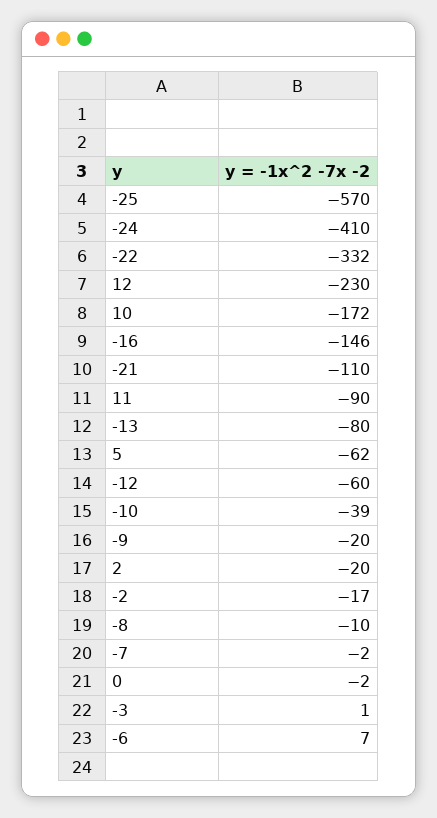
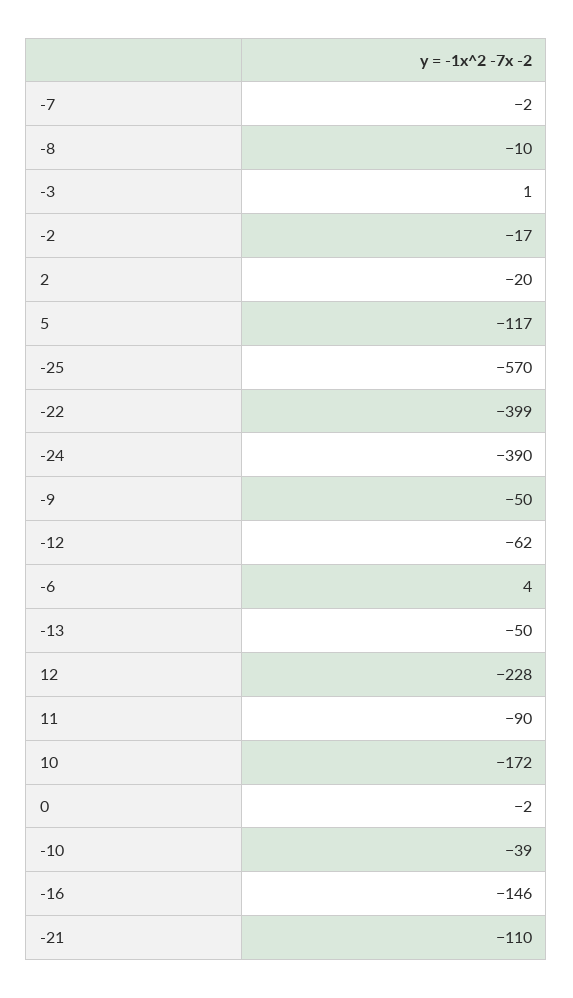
-24: -410 -> -390
-22: -332 -> -399
12: -230 -> -228
-13: -80 -> -50
5: -62 -> -117
-12: -60 -> -62
-9: -20 -> -50
-6: 7 -> 4

